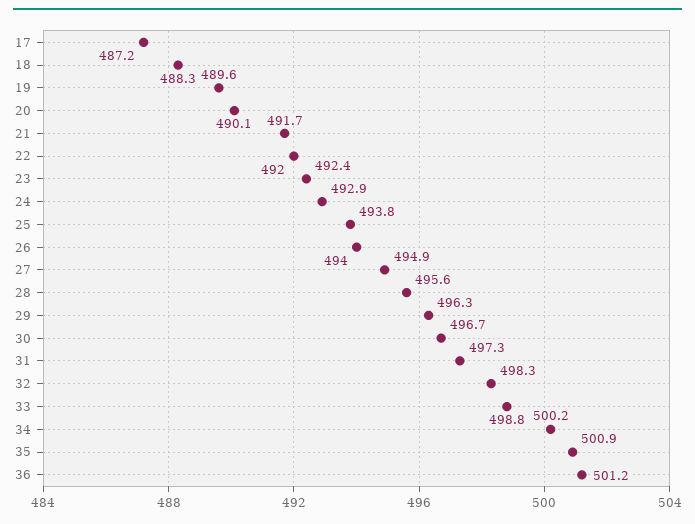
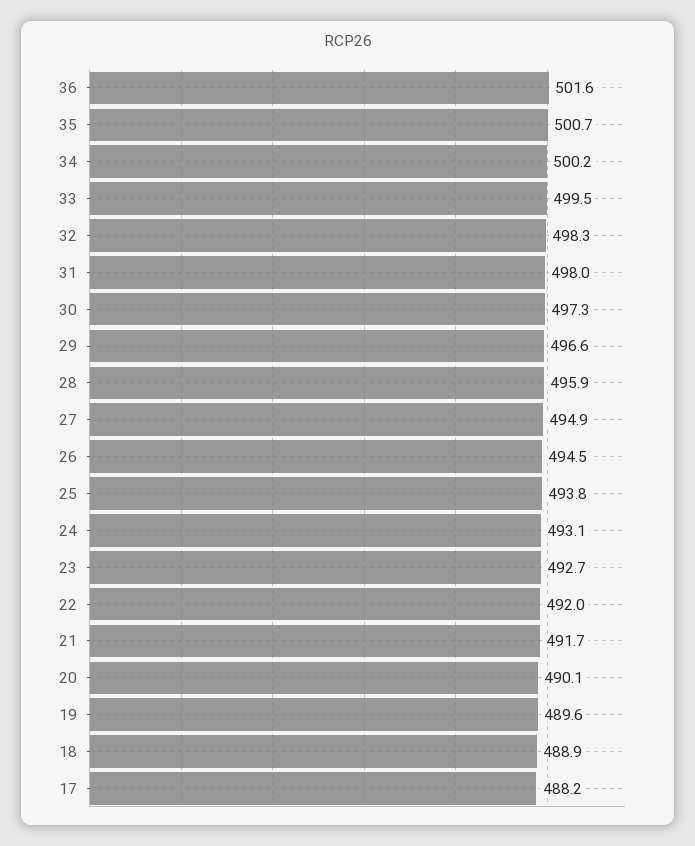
17: 487.2 -> 488.2
18: 488.3 -> 488.9
23: 492.4 -> 492.7
24: 492.9 -> 493.1
26: 494 -> 494.5
28: 495.6 -> 495.9
29: 496.3 -> 496.6
30: 496.7 -> 497.3
31: 497.3 -> 498
33: 498.8 -> 499.5
35: 500.9 -> 500.7
36: 501.2 -> 501.6

